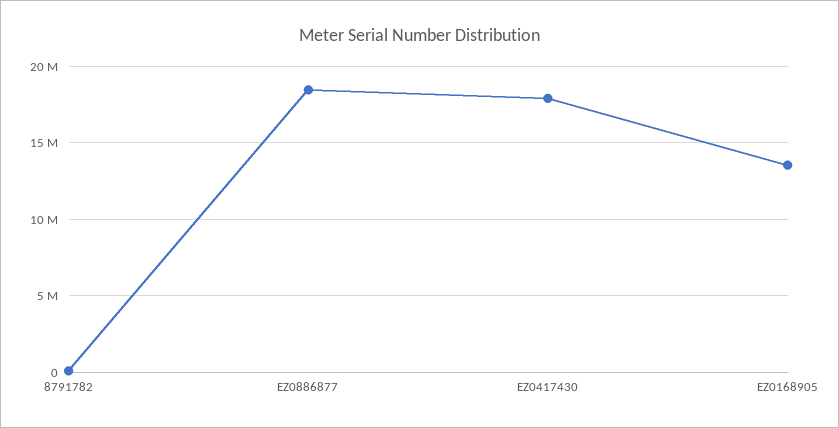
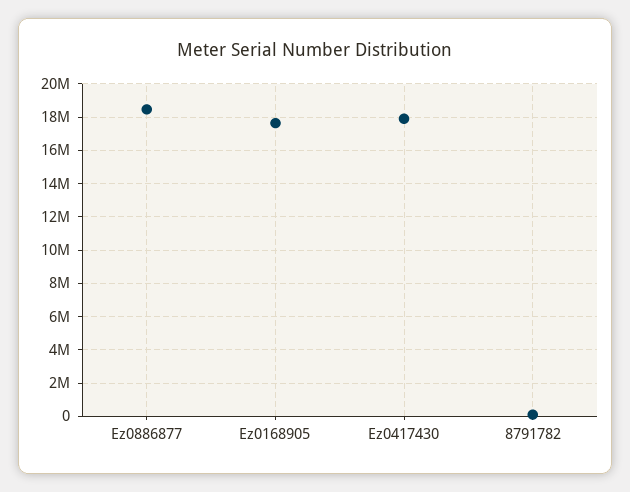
EZ0168905: 13500000 -> 17500000

